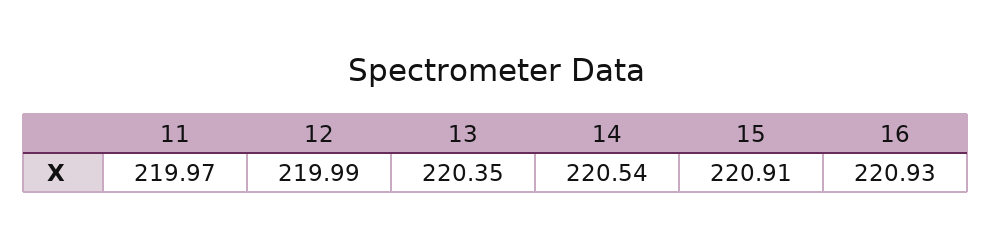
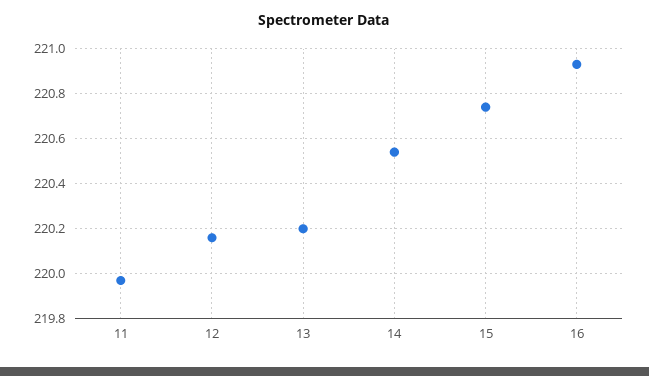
12: 219.99 -> 220.15
13: 220.35 -> 220.2
15: 220.91 -> 220.75

